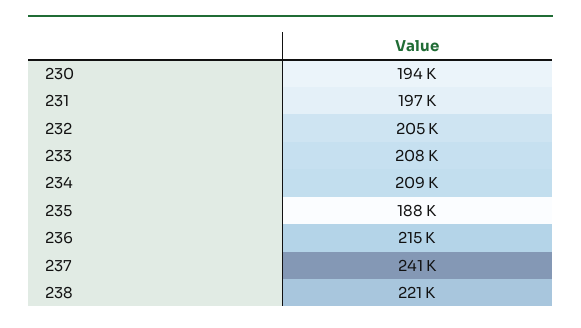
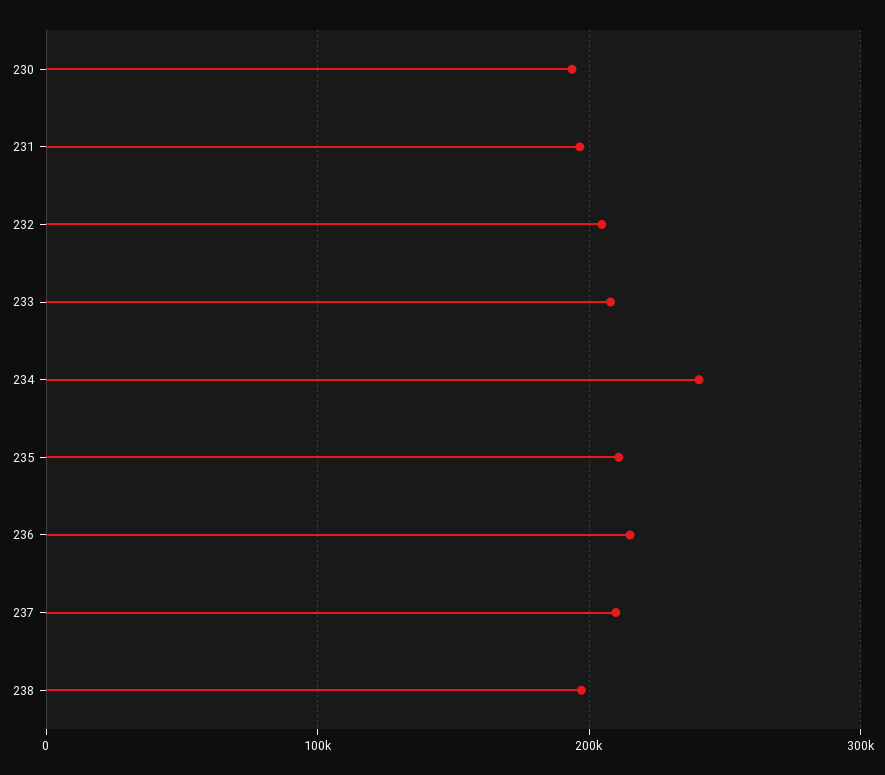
234: 209000 -> 240000
235: 188000 -> 210000
237: 241000 -> 210000
238: 221000 -> 200000

